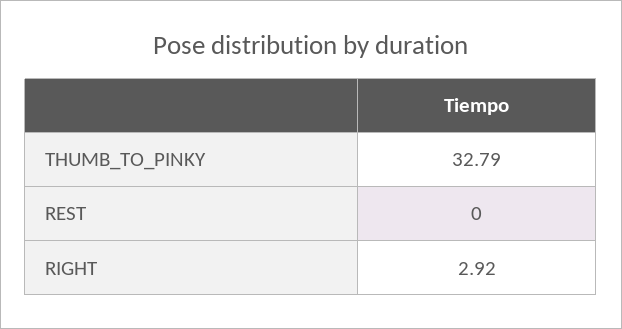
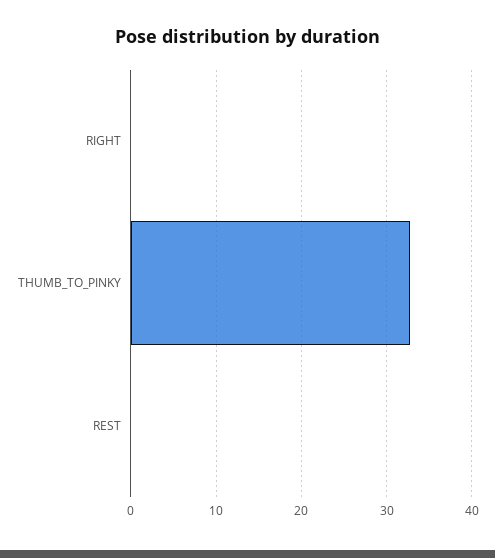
RIGHT: 2.92 -> 0

